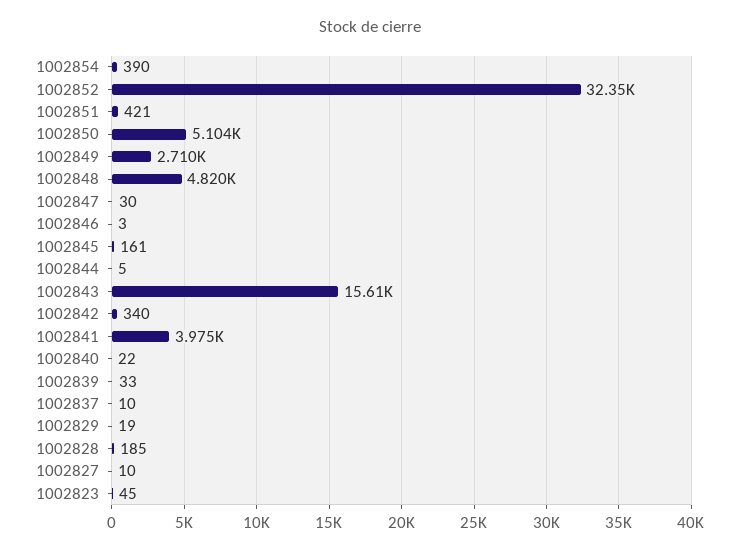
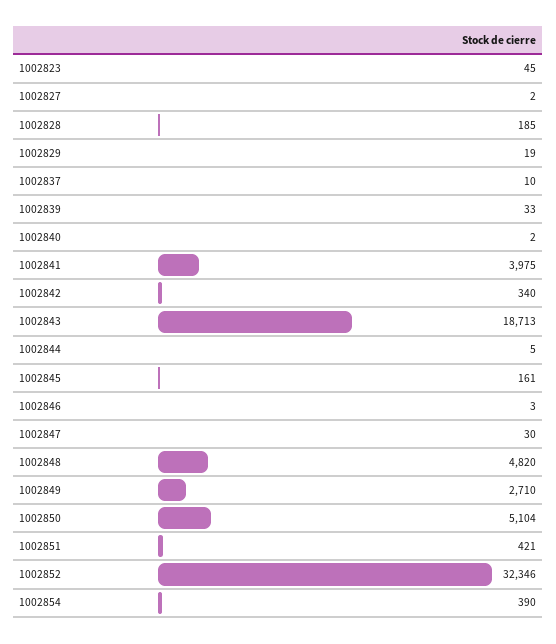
1002843: 15610 -> 18713
1002840: 22 -> 2
1002827: 10 -> 2

